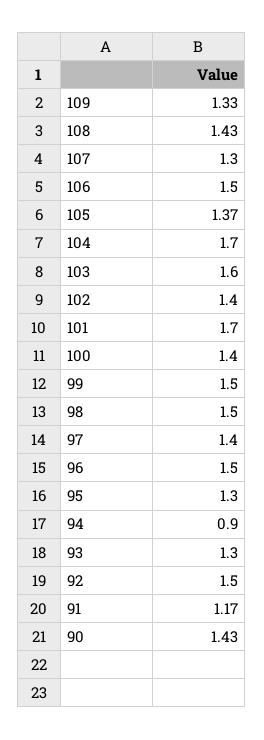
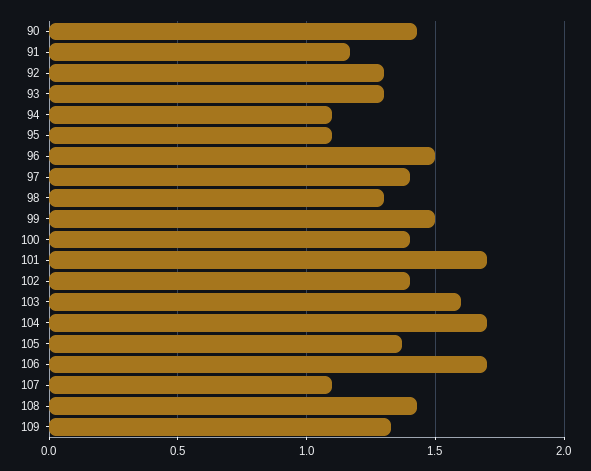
107: 1.3 -> 1.1
106: 1.5 -> 1.7
98: 1.5 -> 1.3
95: 1.3 -> 1.1
94: 0.9 -> 1.1
92: 1.5 -> 1.3

